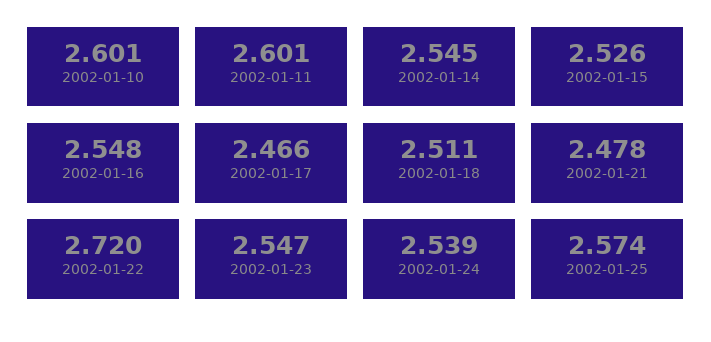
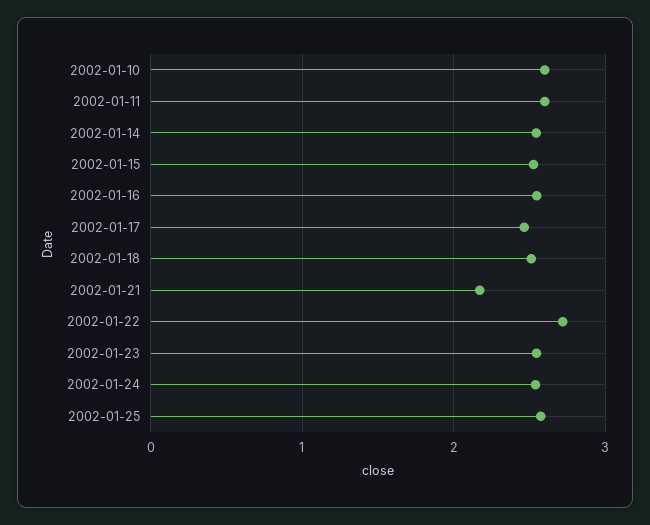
2002-01-21: 2.478 -> 2.2

